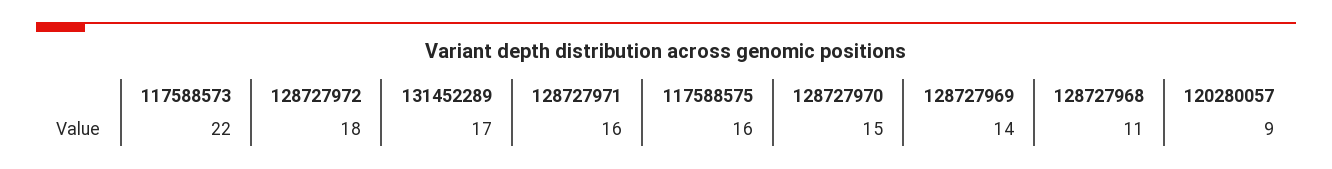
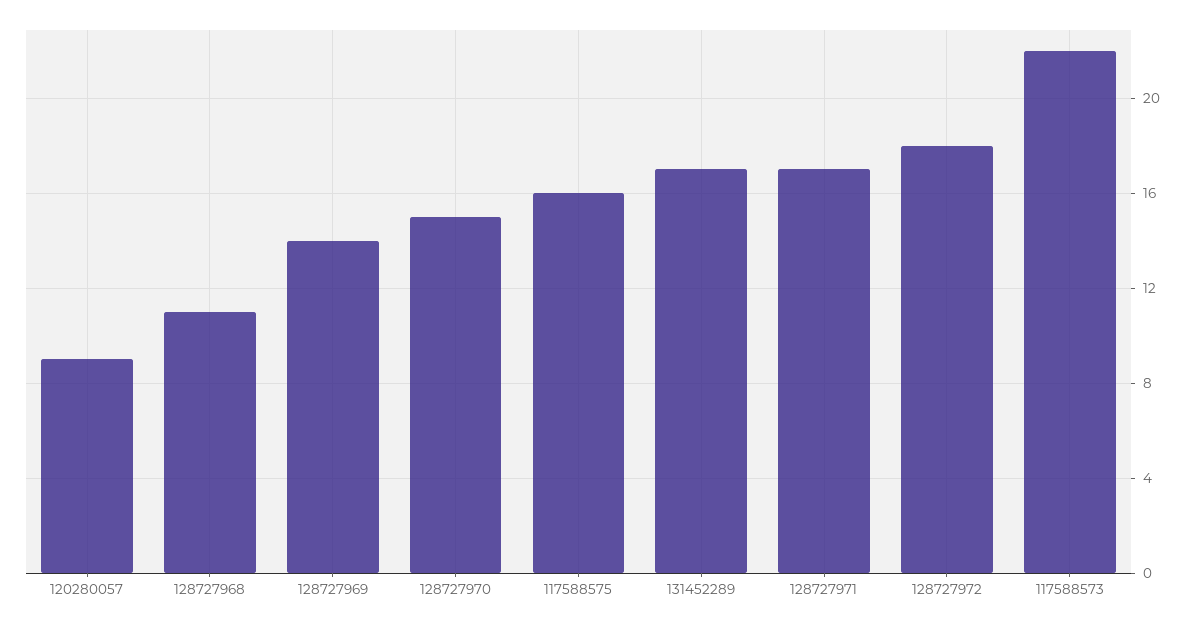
128727971: 16 -> 17

